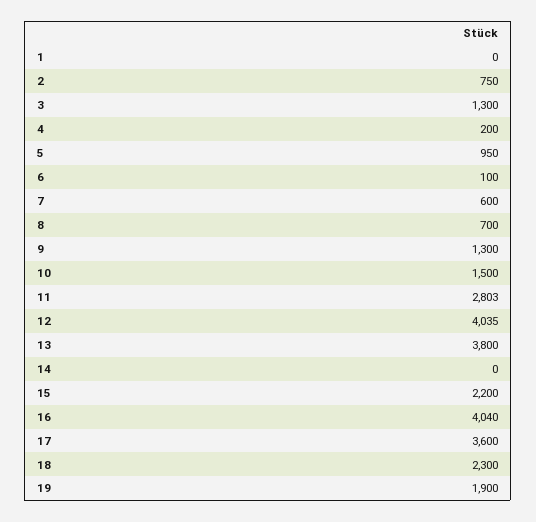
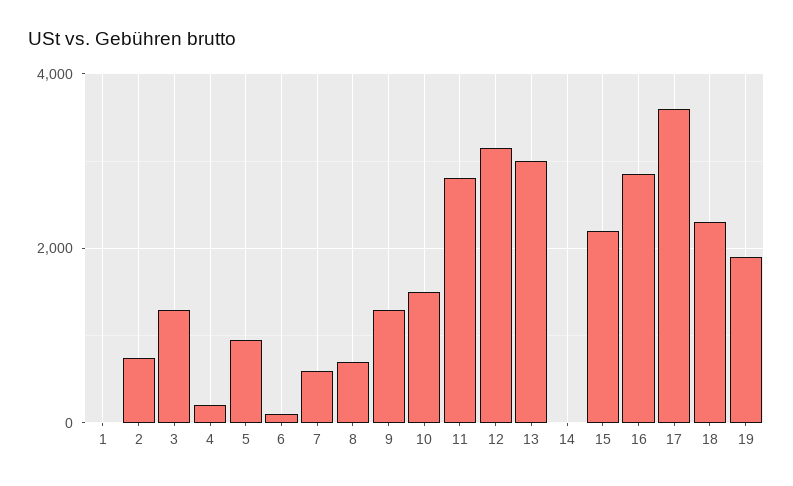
12: 4035 -> 3200
13: 3800 -> 3000
16: 4040 -> 2800

